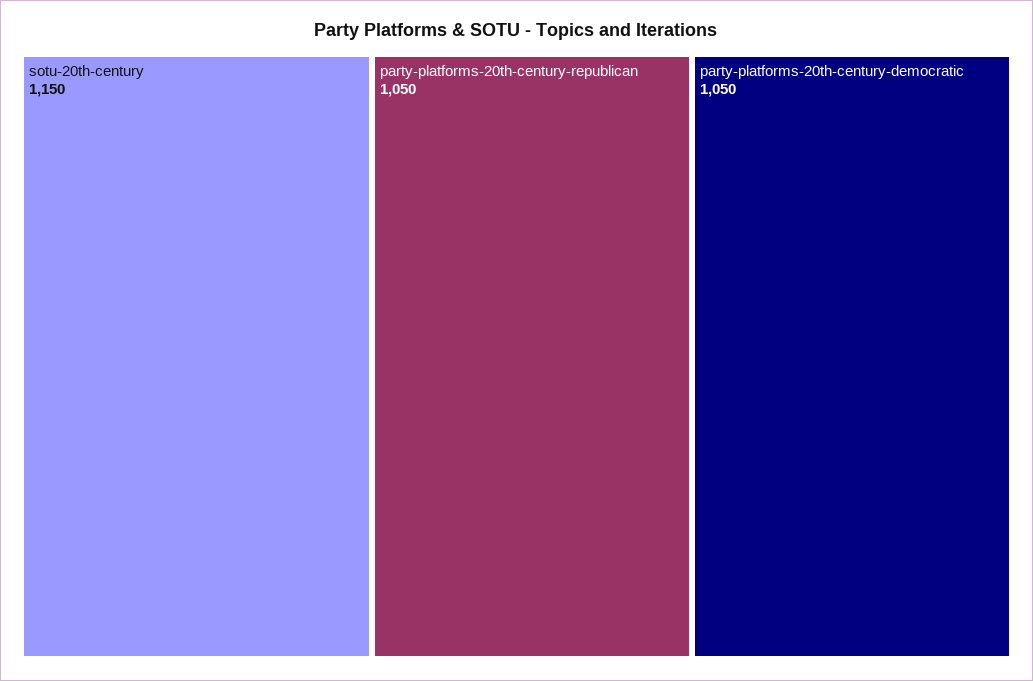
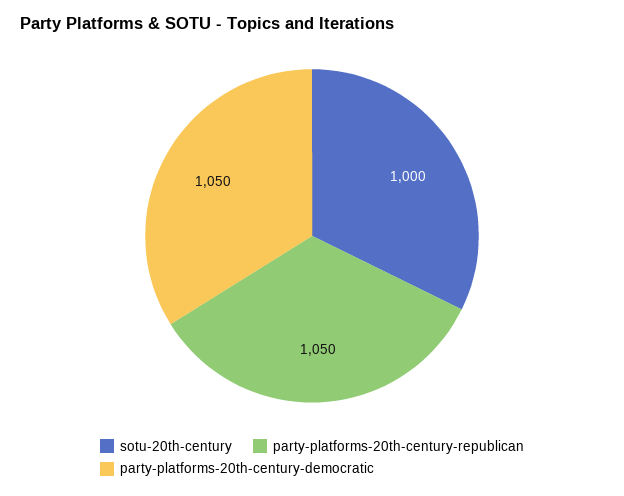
sotu-20th-century: 1150 -> 1000

